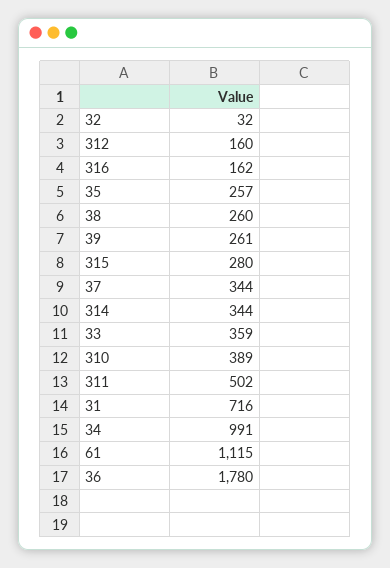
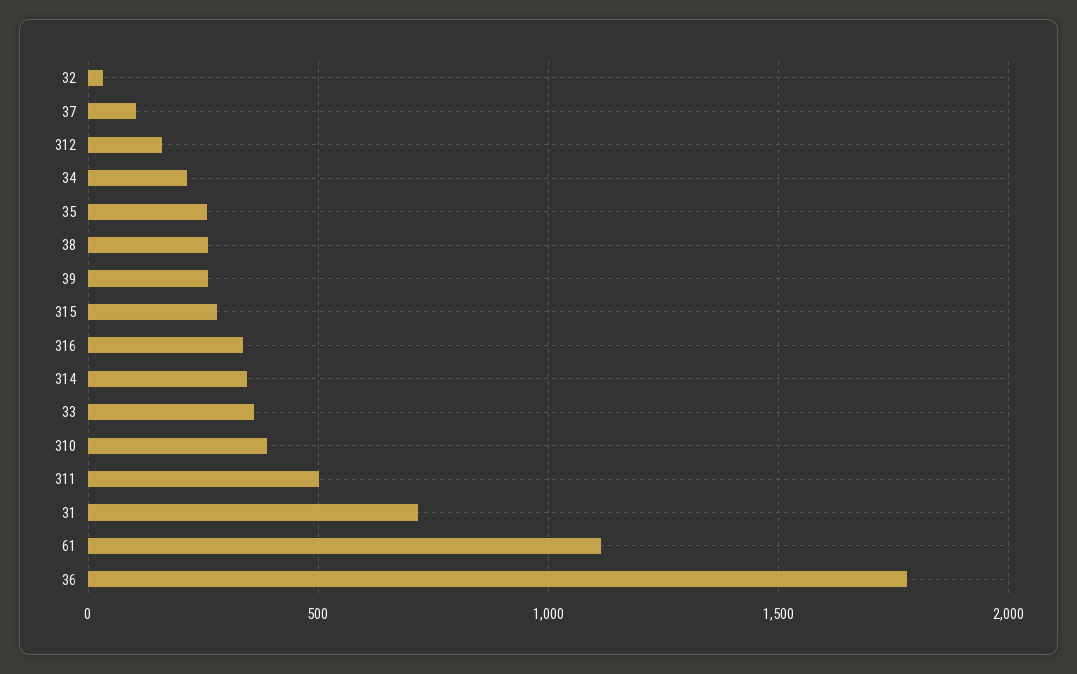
316: 162 -> 350
37: 344 -> 100
34: 991 -> 200

